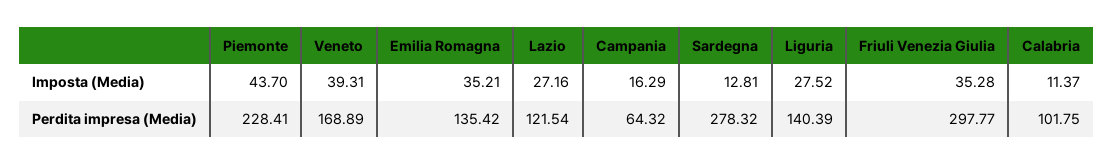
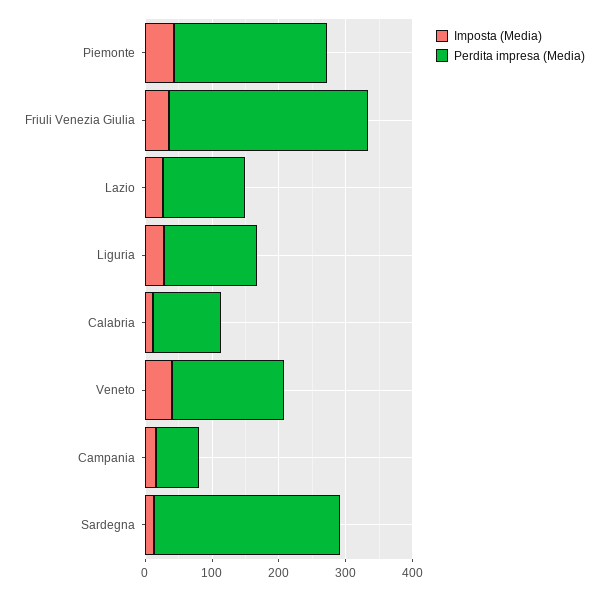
Imposta (Media), Emilia Romagna: 35.21 -> none
Perdita impresa (Media), Emilia Romagna: 135.42 -> none

